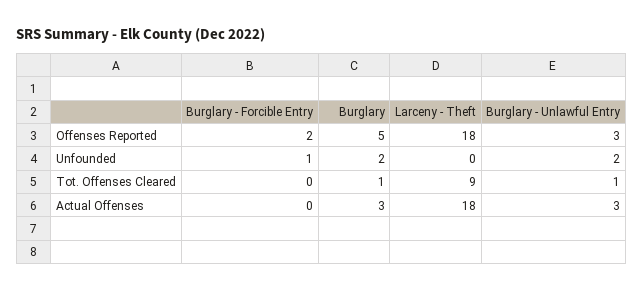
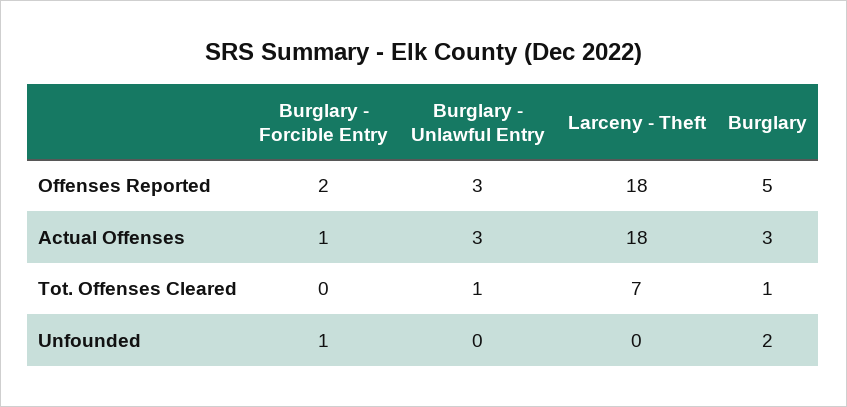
Burglary - Unlawful Entry, Unfounded: 2 -> 0
Larceny - Theft, Tot. Offenses Cleared: 9 -> 7
Burglary - Forcible Entry, Actual Offenses: 0 -> 1

